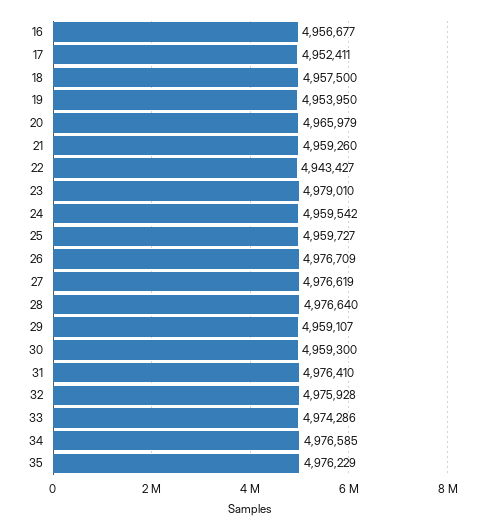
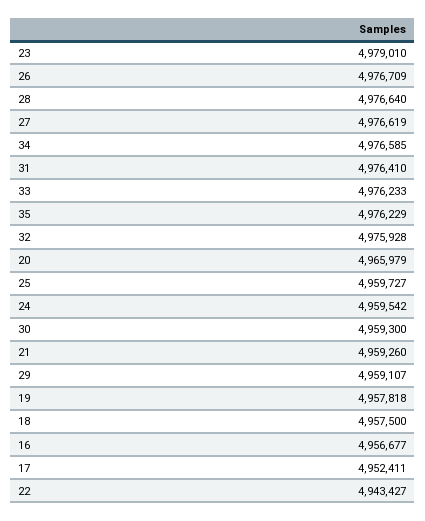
19: 4953950 -> 4957818
33: 4974286 -> 4976233

